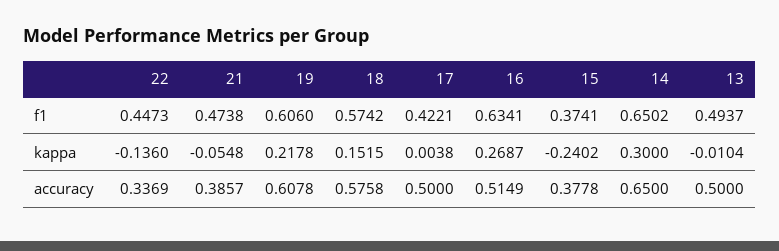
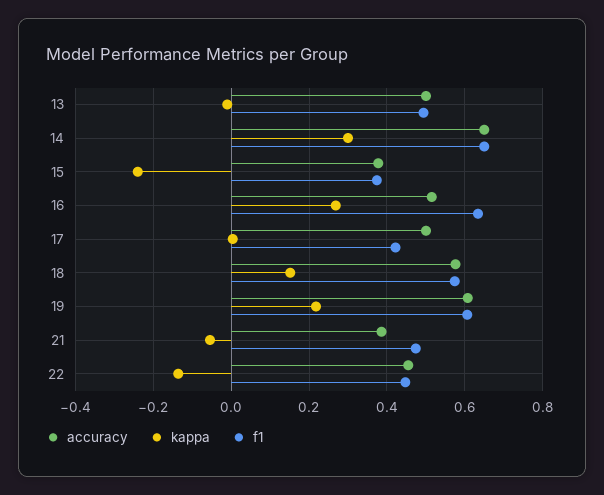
accuracy, 22: 0.3369 -> 0.46

